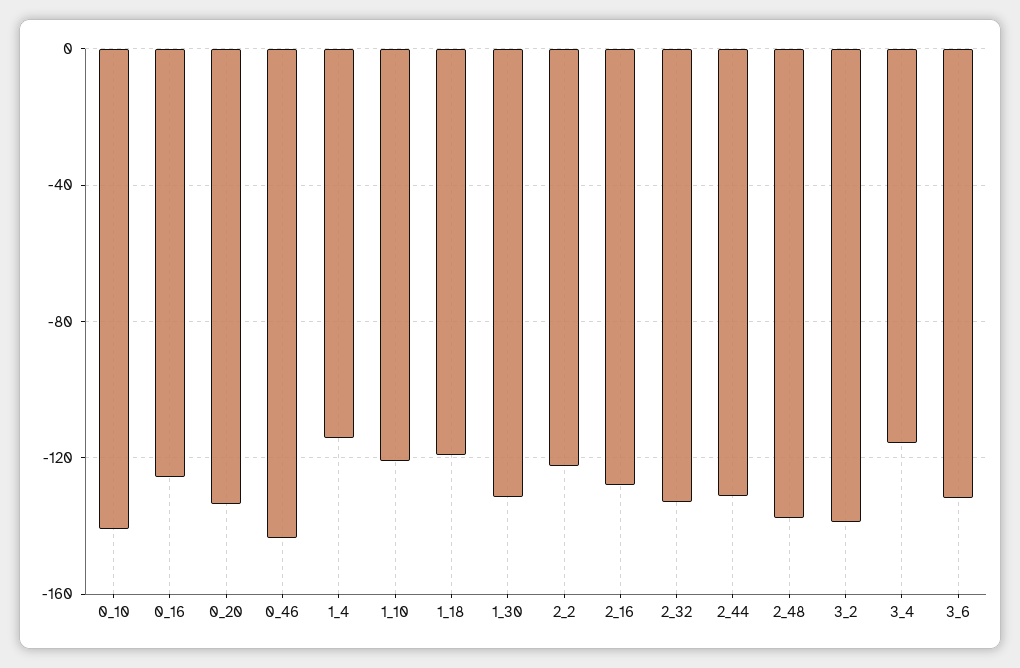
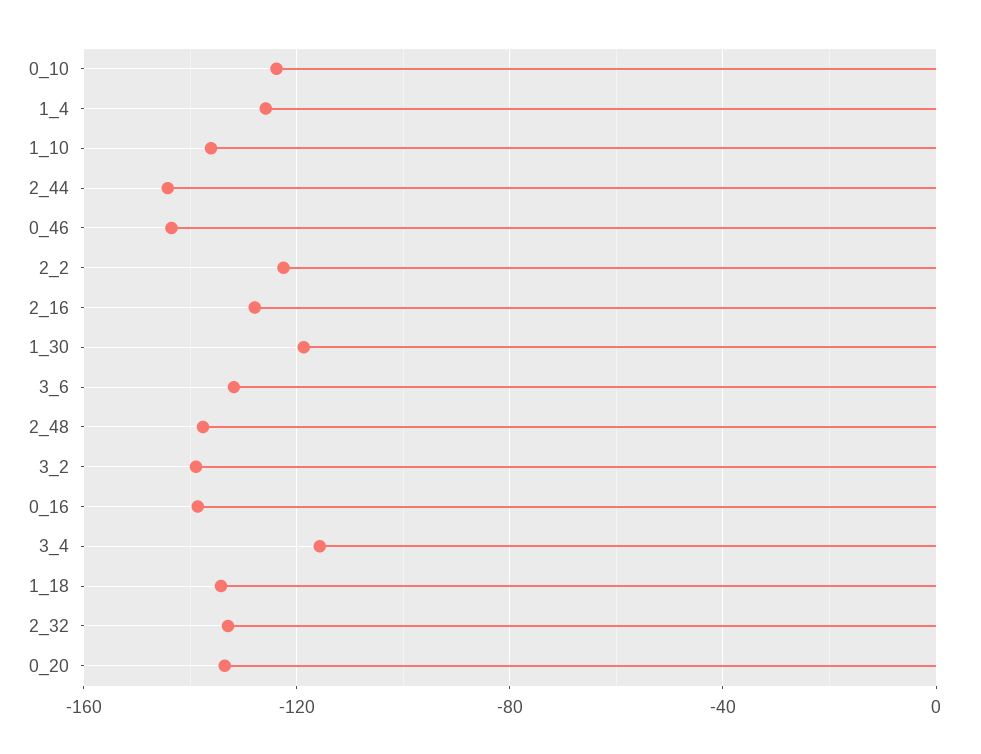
0_10: -140 -> -125
0_16: -125 -> -140
1_4: -115 -> -125
1_10: -120 -> -135
1_18: -120 -> -135
1_30: -130 -> -120
2_44: -130 -> -145

